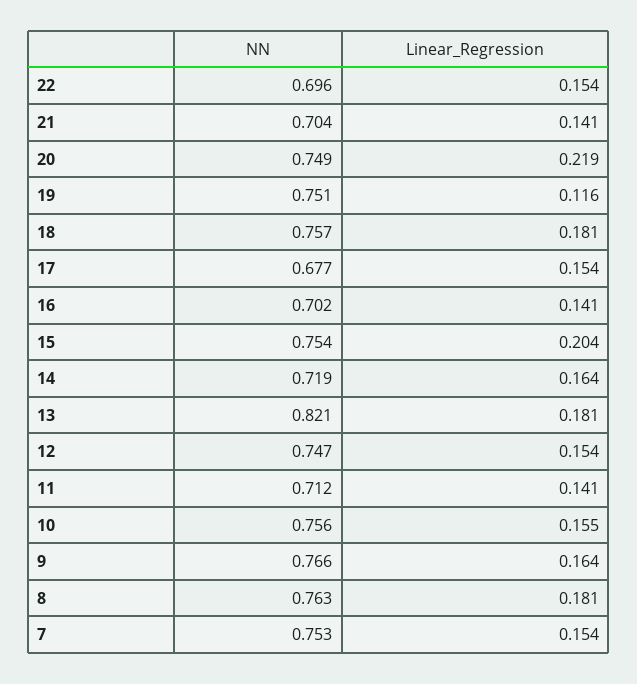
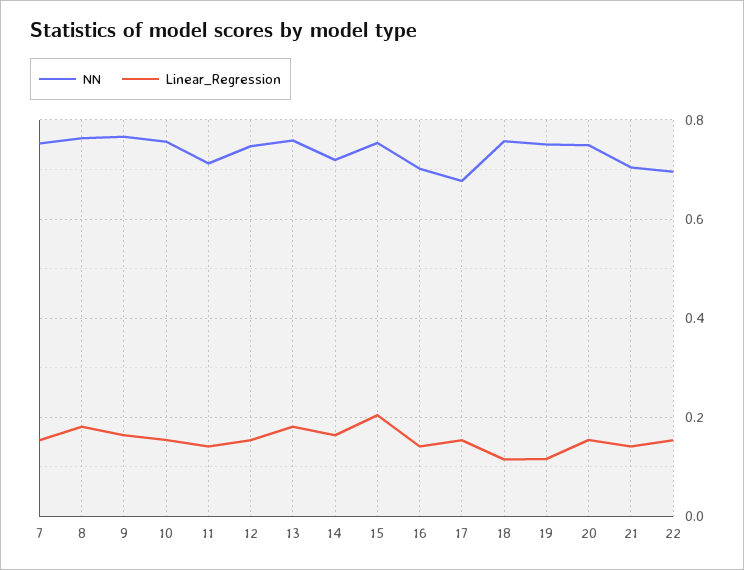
Linear_Regression, 20: 0.219 -> 0.16
Linear_Regression, 18: 0.181 -> 0.12
NN, 13: 0.821 -> 0.76

